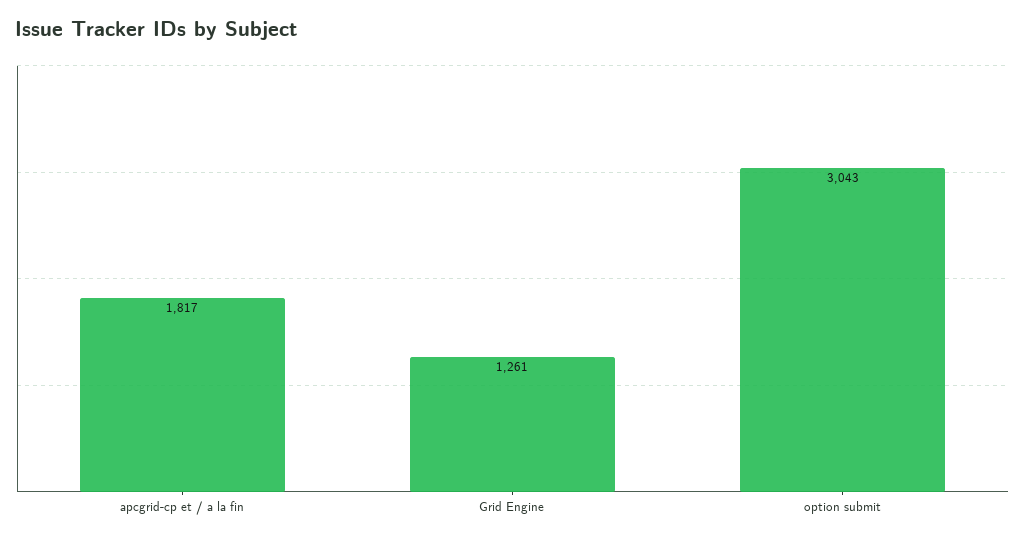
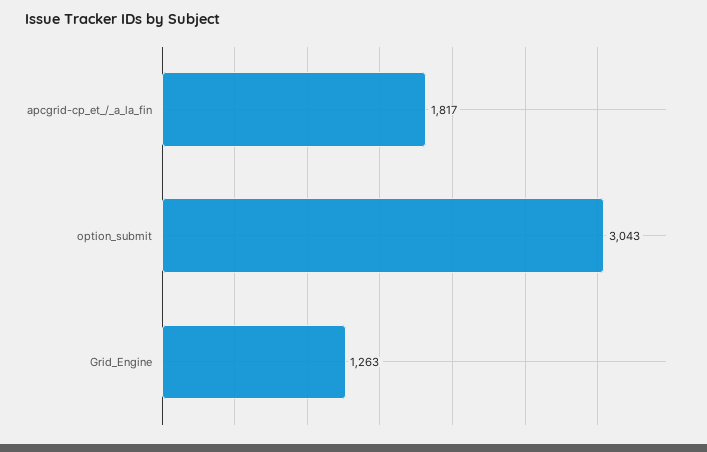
Grid Engine: 1261 -> 1263

